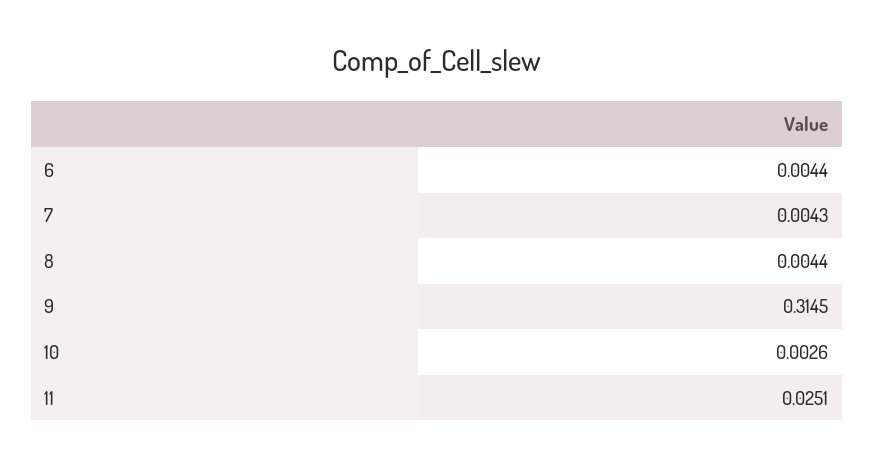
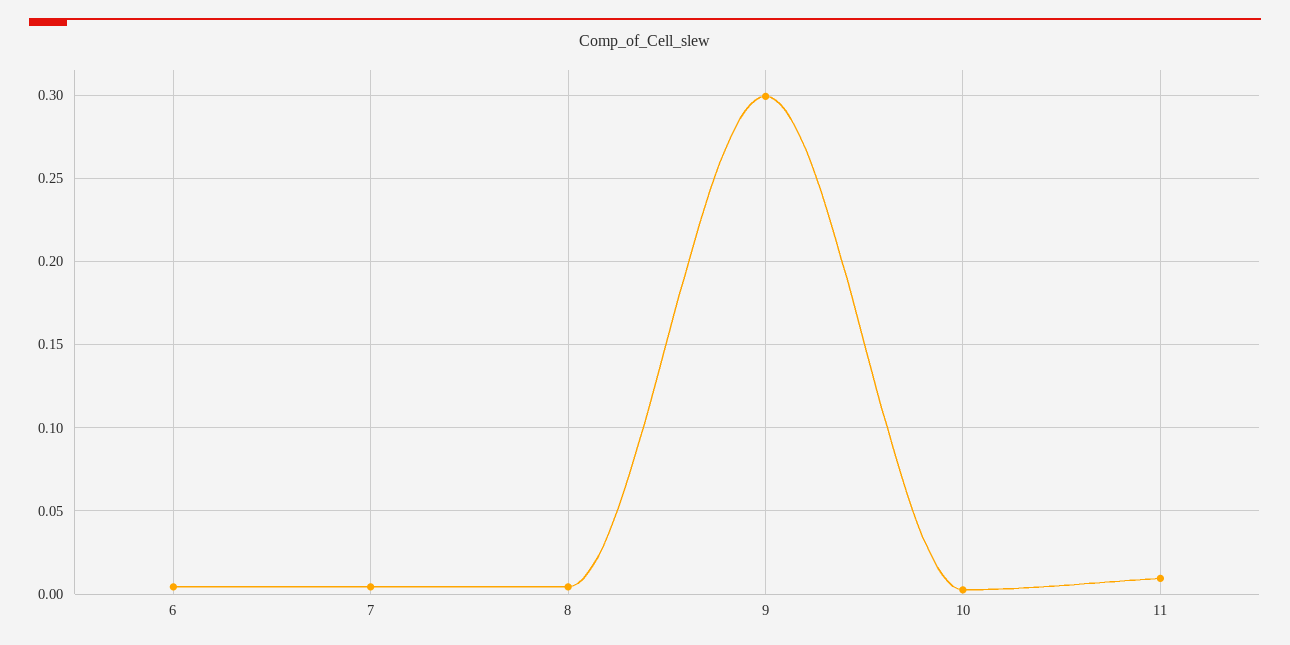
9: 0.3145 -> 0.3
11: 0.0251 -> 0.01

